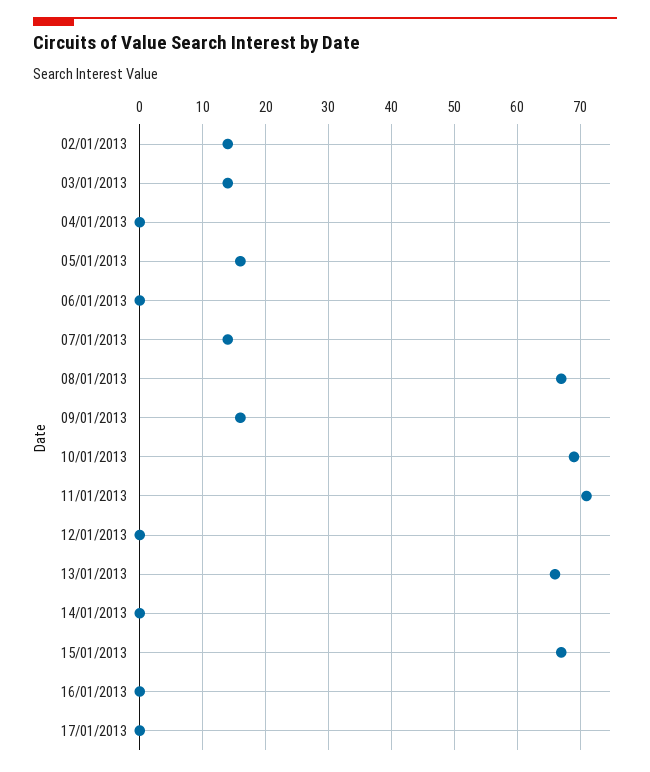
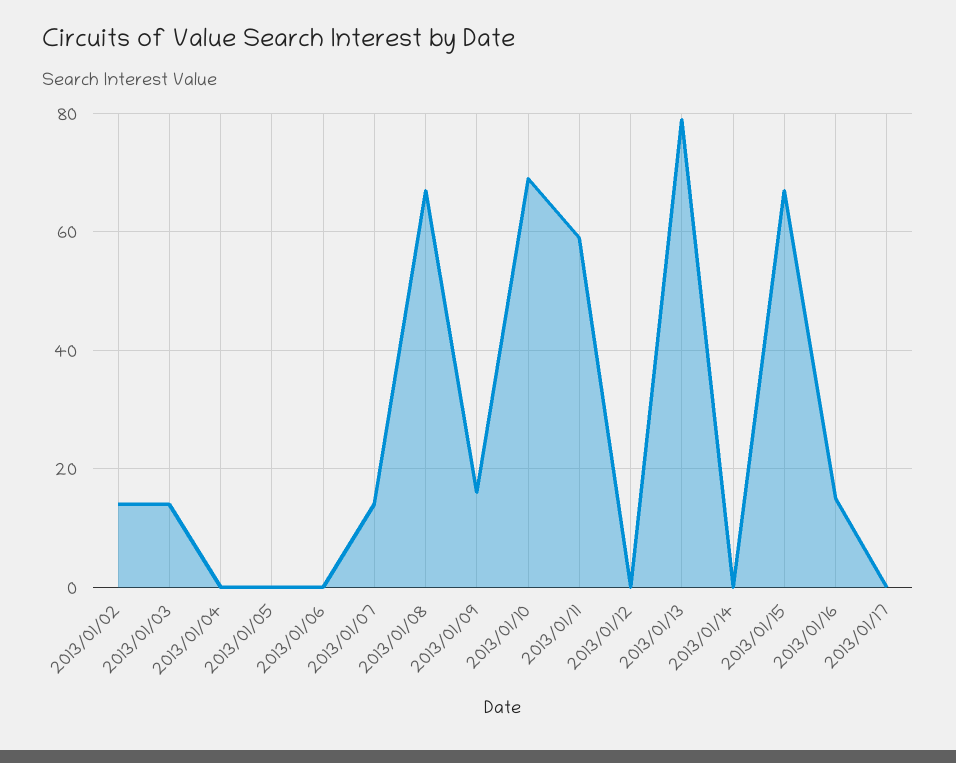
05/01/2013: 16 -> 0
11/01/2013: 71 -> 60
13/01/2013: 66 -> 80
16/01/2013: 0 -> 15

